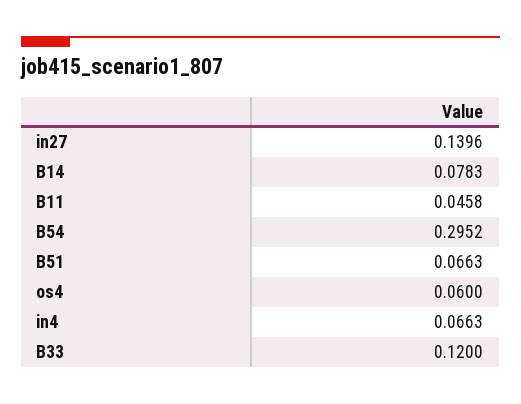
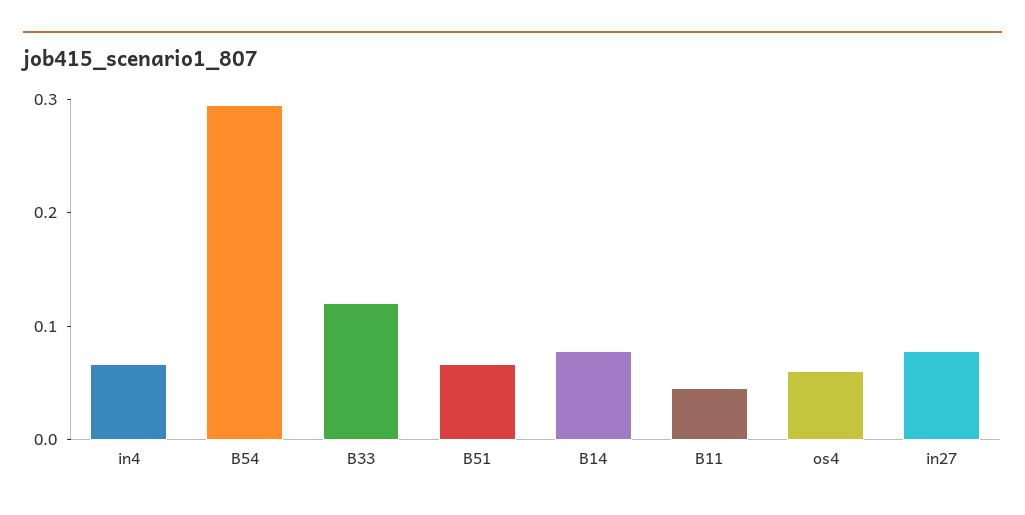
in27: 0.1396 -> 0.08

